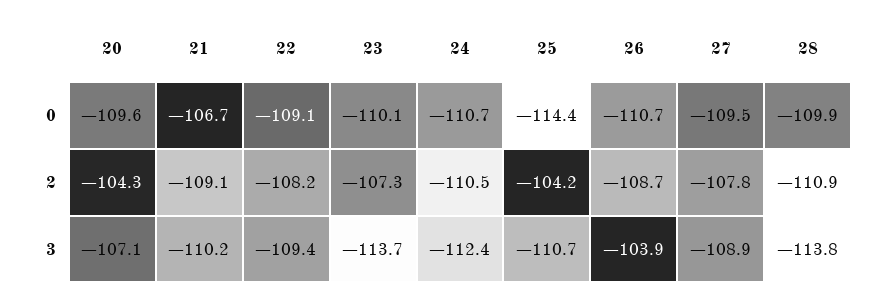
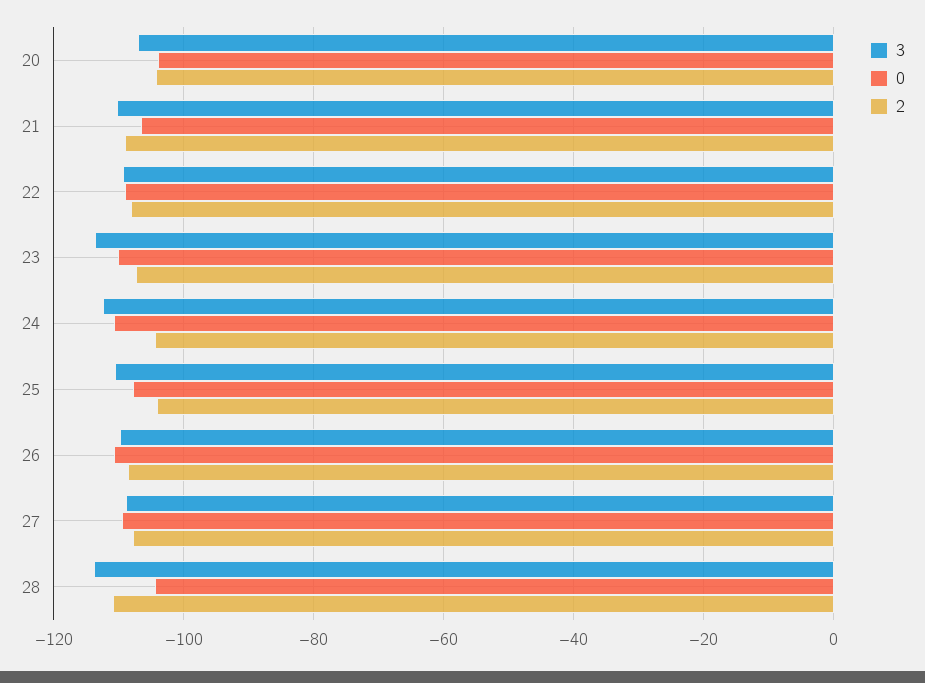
0, 20: -109.6 -> -104
0, 25: -114.4 -> -108
0, 28: -109.9 -> -104
2, 24: -110.5 -> -104
3, 26: -103.9 -> -110

